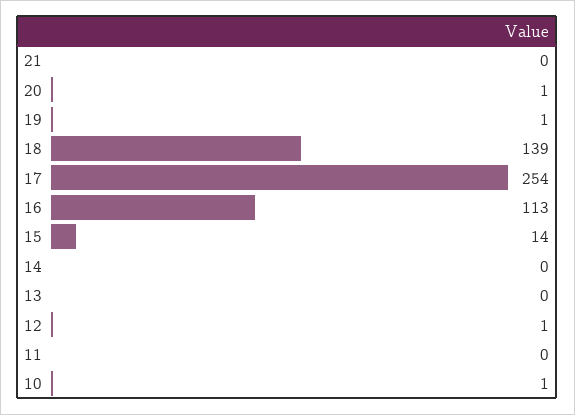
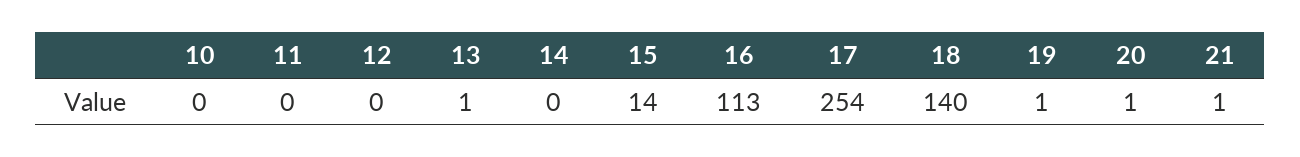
21: 0 -> 1
18: 139 -> 140
13: 0 -> 1
12: 1 -> 0
10: 1 -> 0

